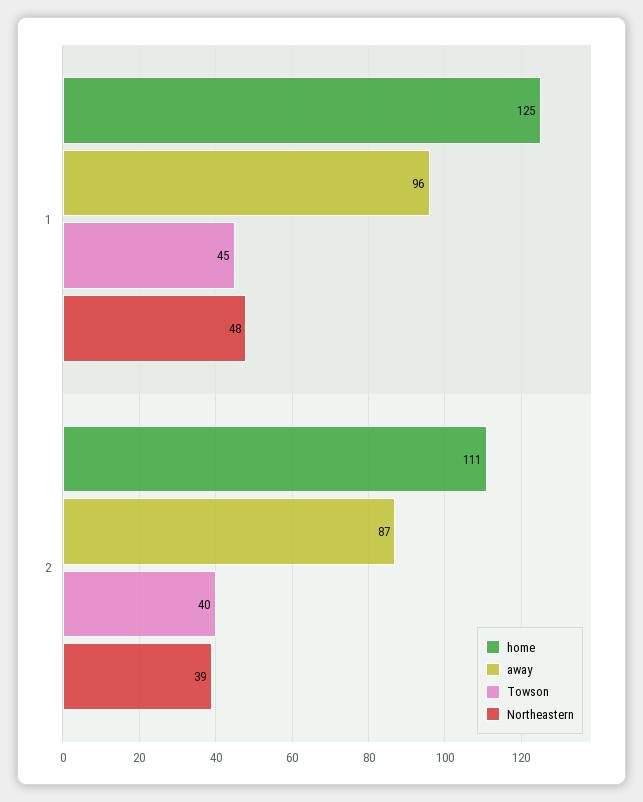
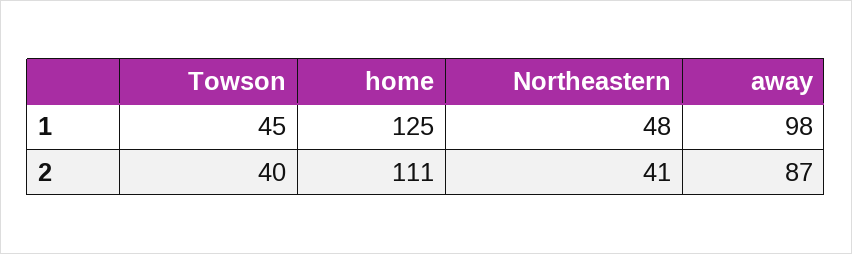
away, 1: 96 -> 98
Northeastern, 2: 39 -> 41

